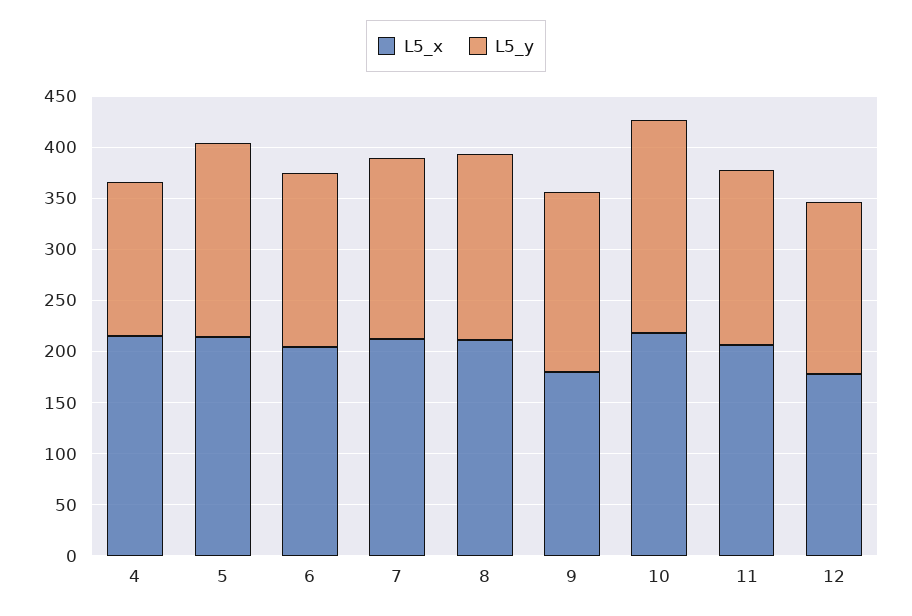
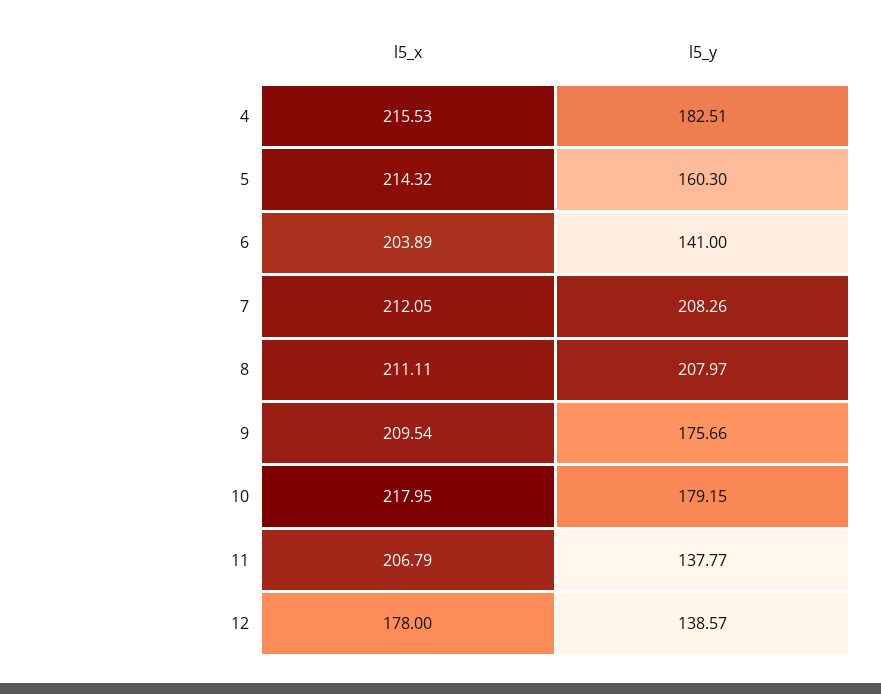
L5_y, 4: 150 -> 182.51
L5_y, 5: 190 -> 160.3
L5_y, 6: 170 -> 141
L5_y, 7: 180 -> 208.26
L5_y, 8: 180 -> 207.97
L5_x, 9: 180 -> 209.54
L5_y, 10: 210 -> 179.15
L5_y, 11: 170 -> 137.77
L5_y, 12: 170 -> 138.57

